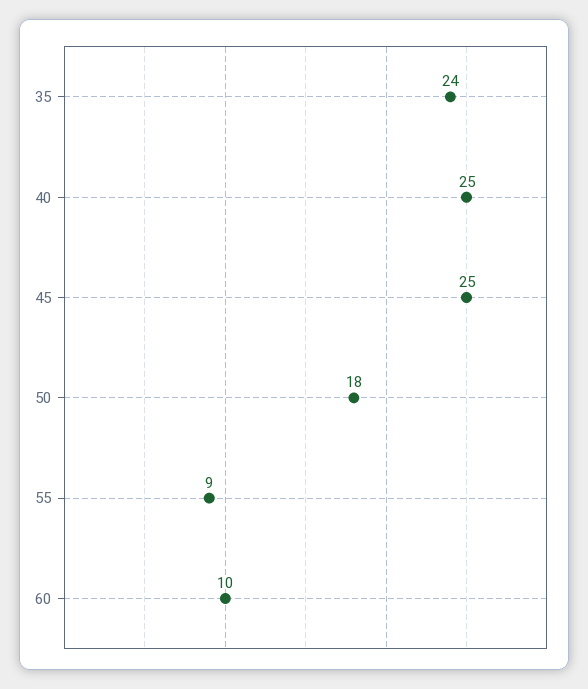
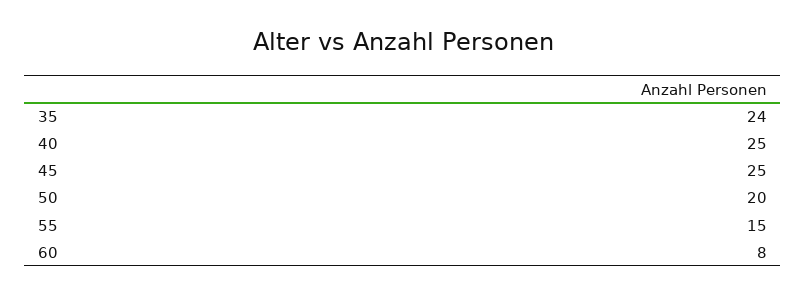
50: 18 -> 20
55: 9 -> 15
60: 10 -> 8

